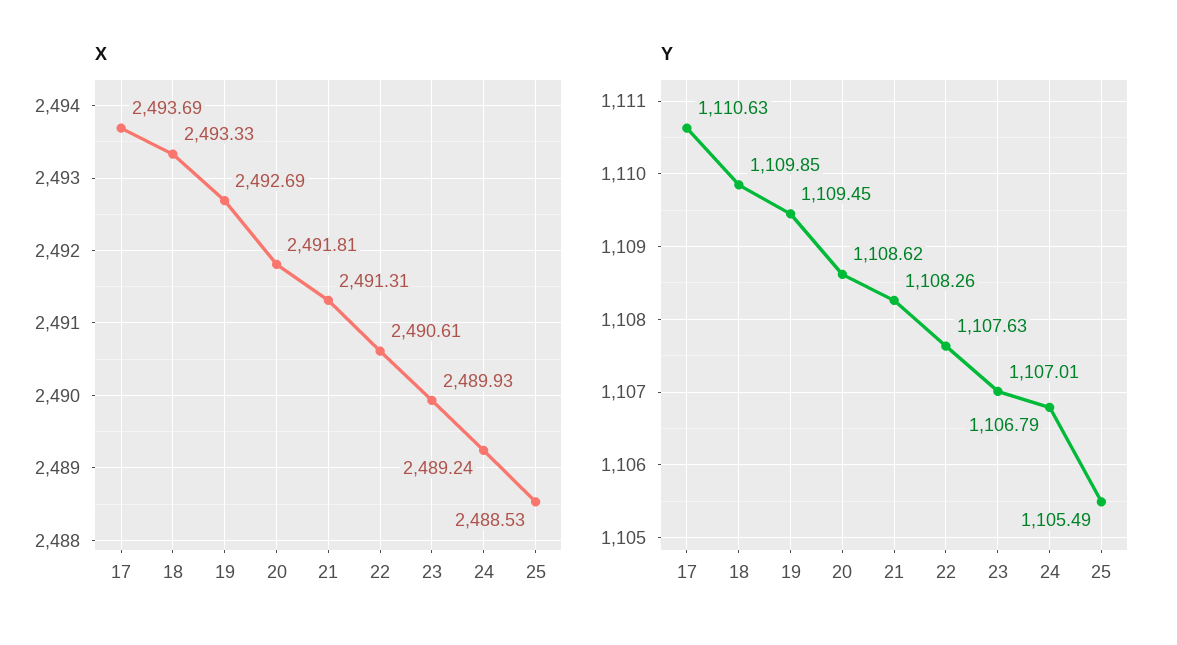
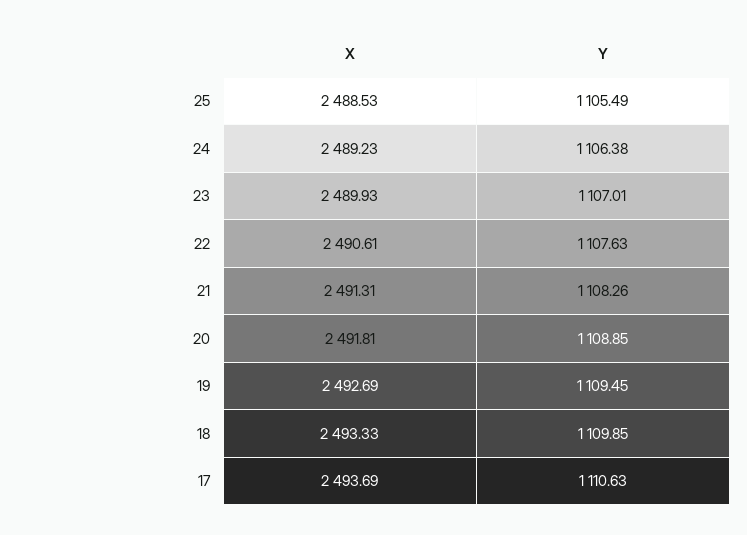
X, 24: 2489.24 -> 2489.23
Y, 20: 1108.62 -> 1108.85
Y, 24: 1106.79 -> 1106.38

